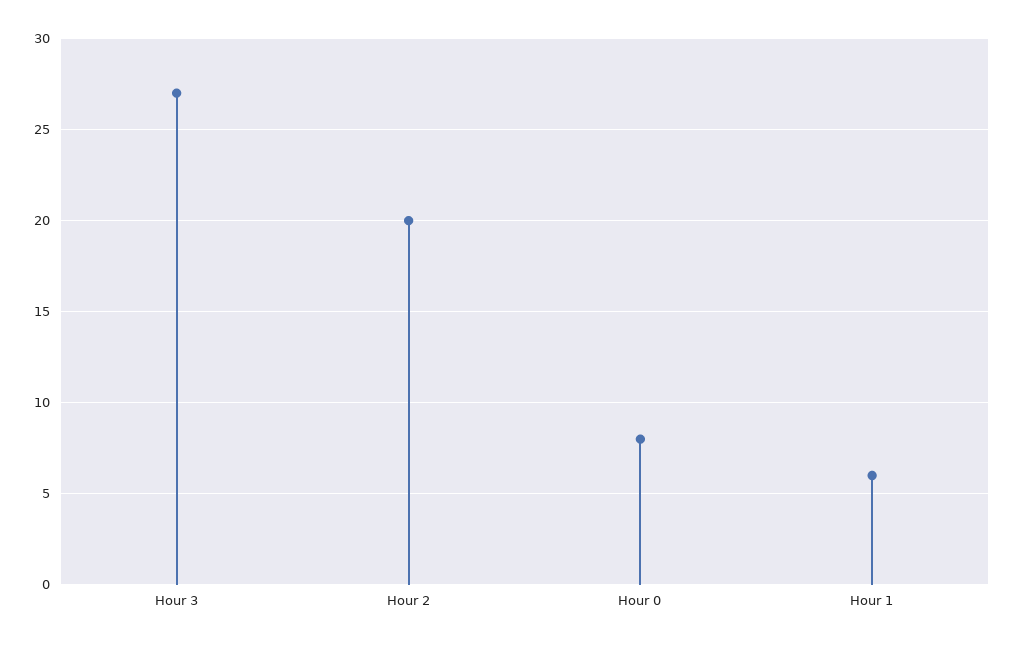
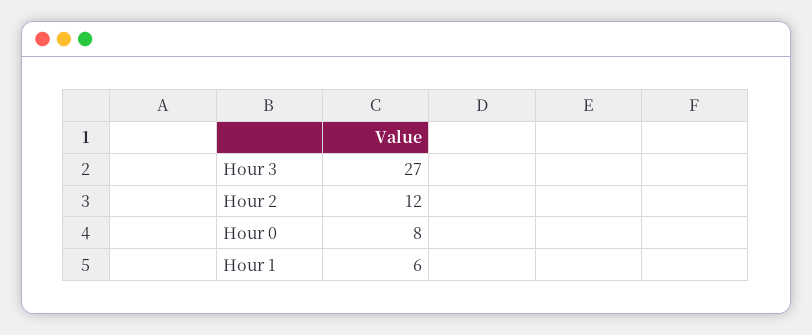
Hour 2: 20 -> 12

